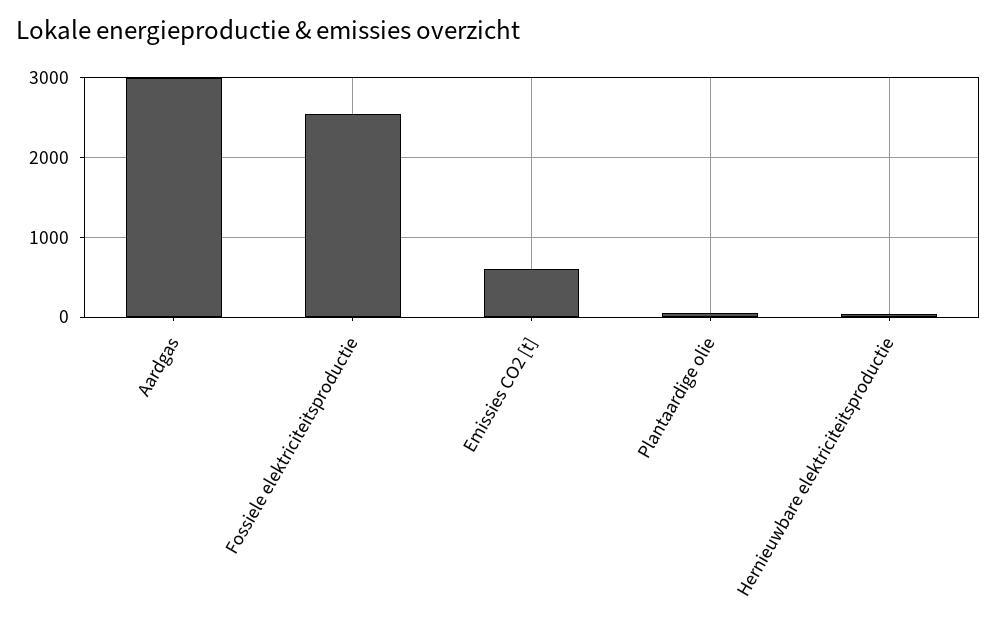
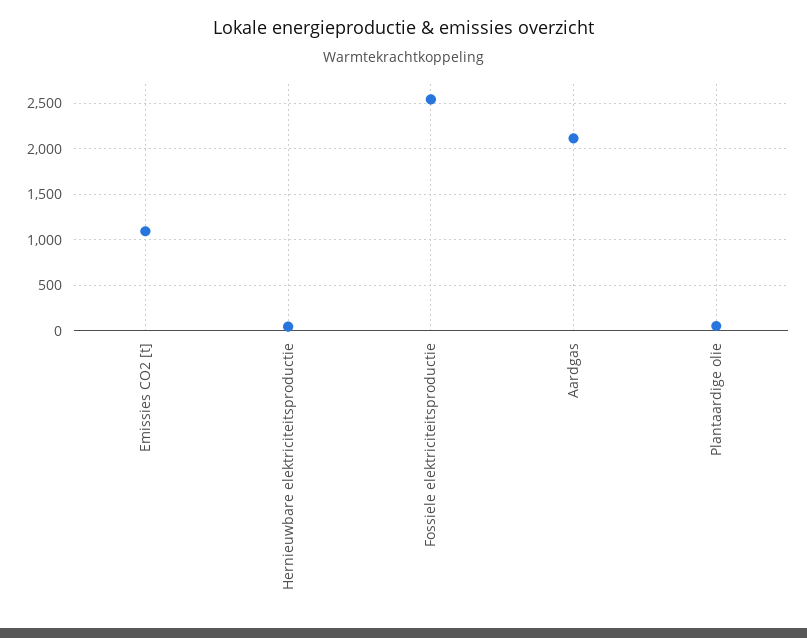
Aardgas: 3000 -> 2100
Emissies CO2 [t]: 600 -> 1100

